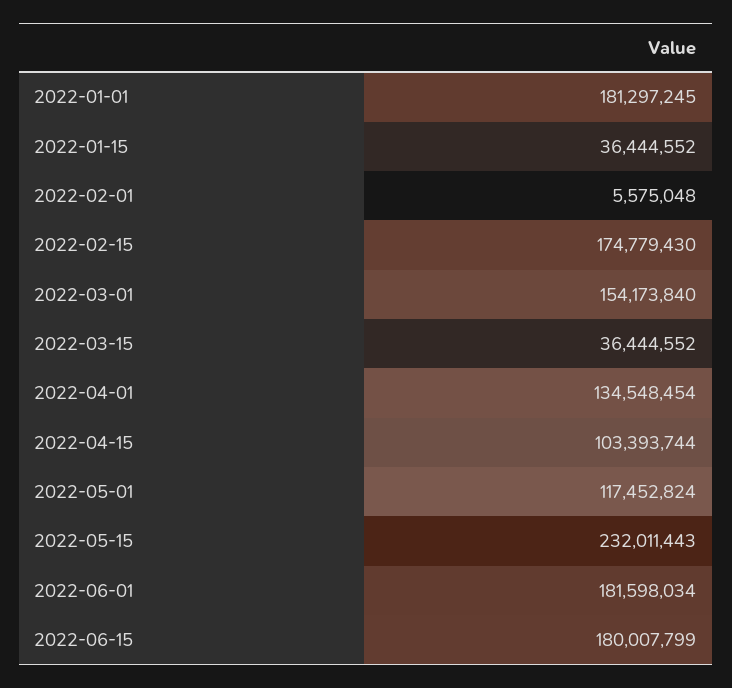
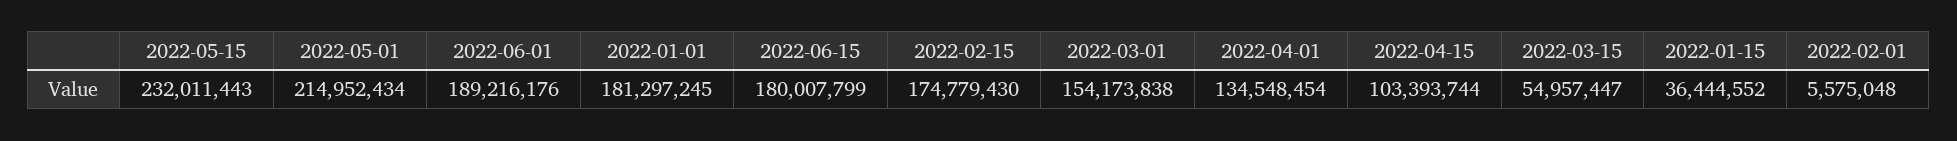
2022-03-01: 154173840 -> 154173838
2022-03-15: 36444552 -> 54957447
2022-05-01: 117452824 -> 214952434
2022-06-01: 181598034 -> 189216176

